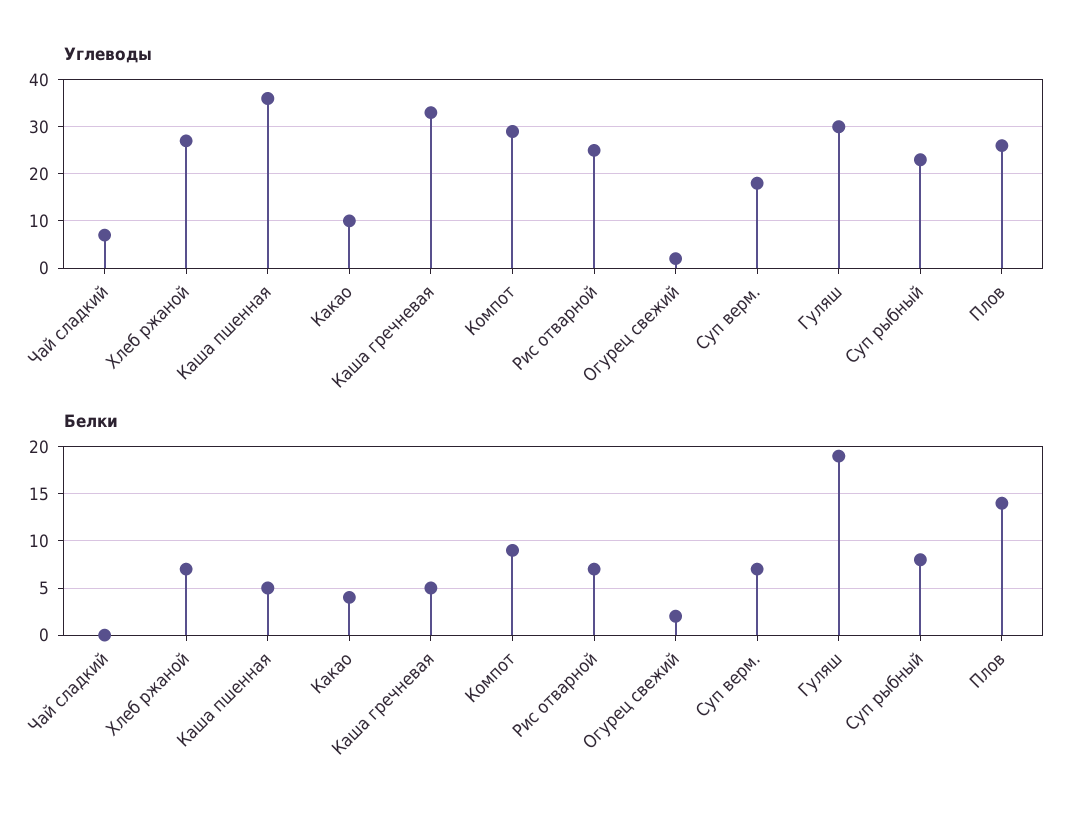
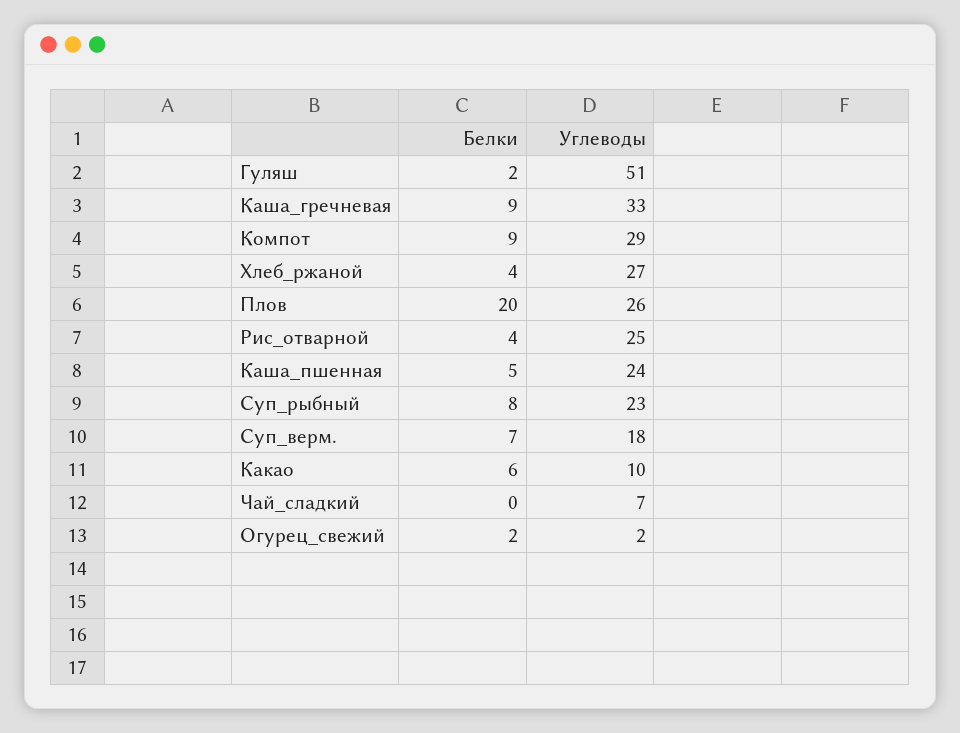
Углеводы, Каша пшенная: 35 -> 24
Углеводы, Гуляш: 30 -> 51
Белки, Хлеб ржаной: 7 -> 4
Белки, Какао: 4 -> 6
Белки, Каша гречневая: 5 -> 9
Белки, Рис отварной: 7 -> 4
Белки, Гуляш: 19 -> 2
Белки, Плов: 14 -> 20

